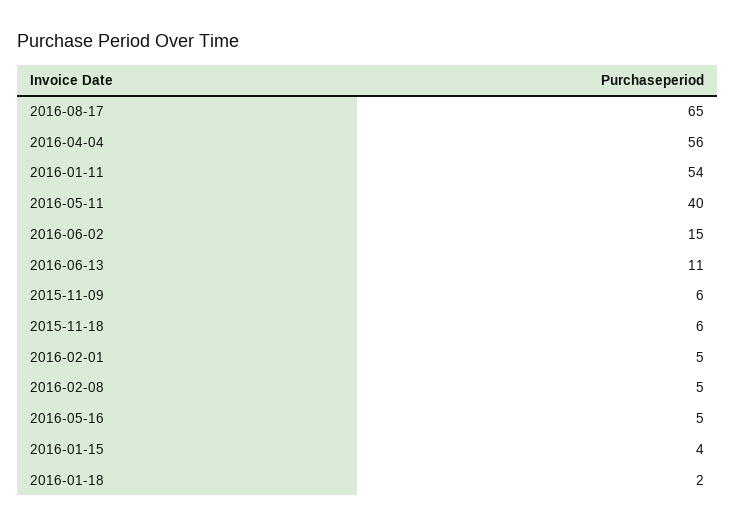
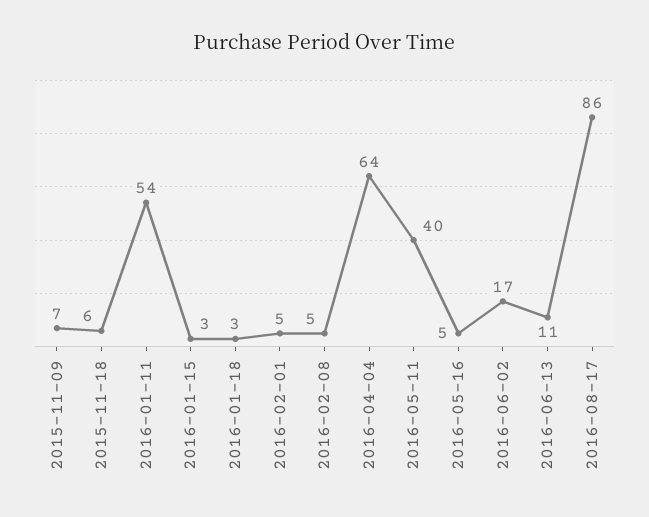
2016-08-17: 65 -> 86
2016-04-04: 56 -> 64
2016-06-02: 15 -> 17
2015-11-09: 6 -> 7
2016-01-15: 4 -> 3
2016-01-18: 2 -> 3

